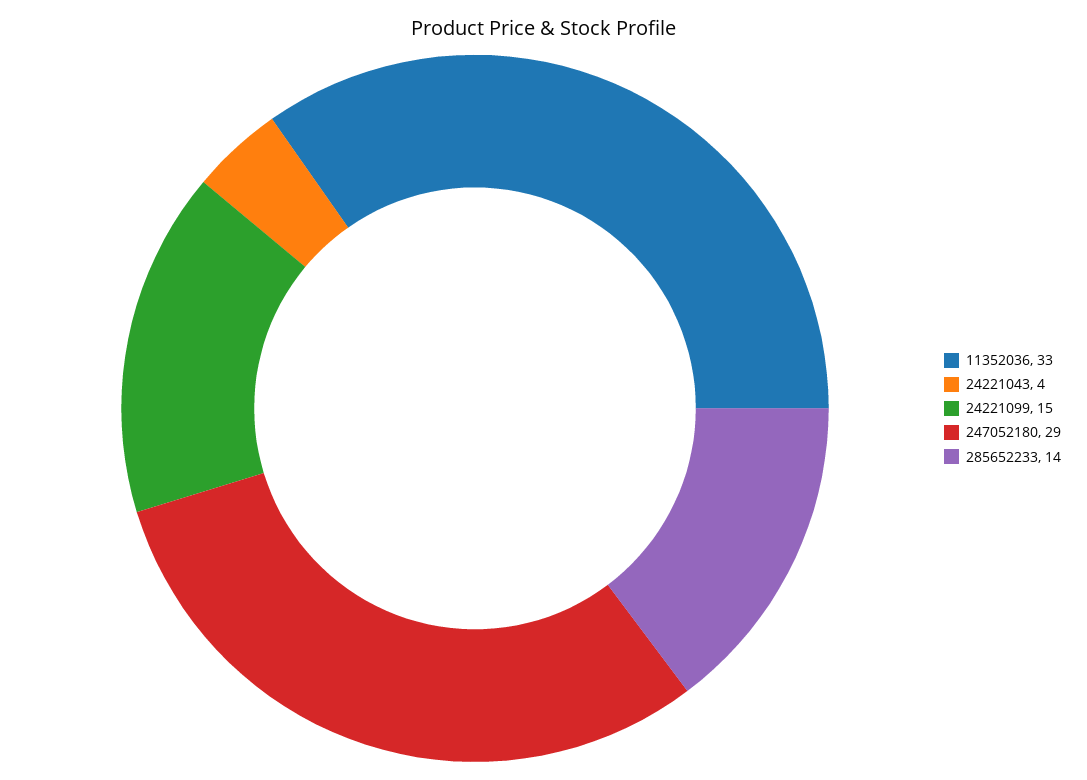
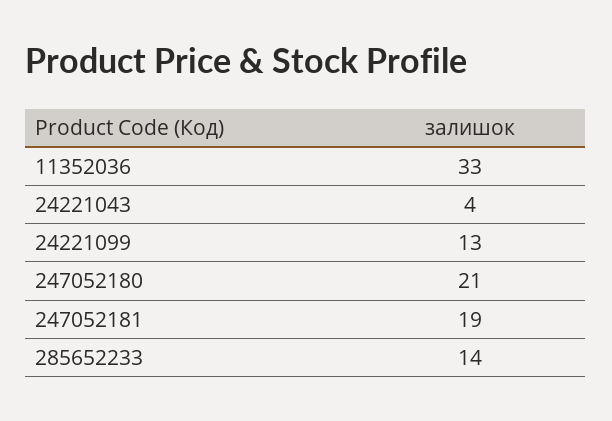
24221099: 15 -> 13
247052180: 29 -> 21
247052181: none -> 19

